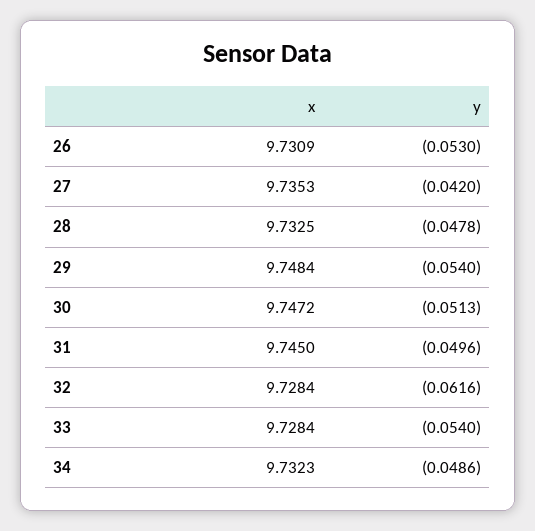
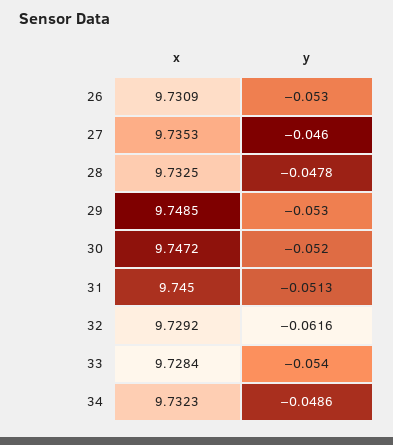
y, 27: -0.042 -> -0.046
x, 29: 9.7484 -> 9.7485
y, 29: -0.054 -> -0.053
y, 30: -0.0513 -> -0.052
y, 31: -0.0496 -> -0.0513
x, 32: 9.7284 -> 9.7292

